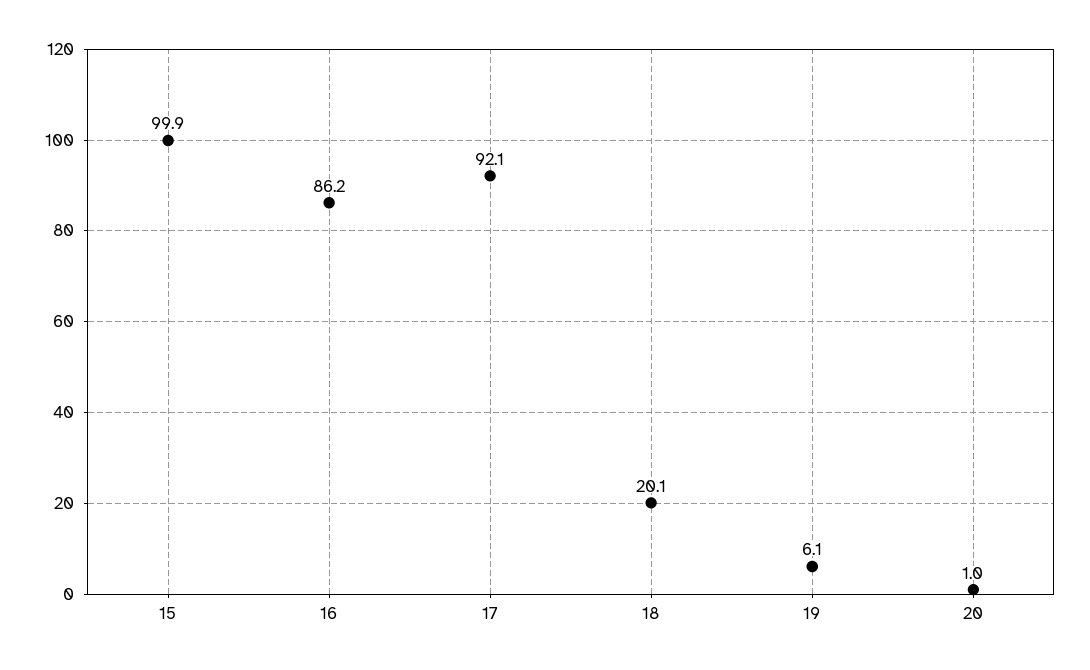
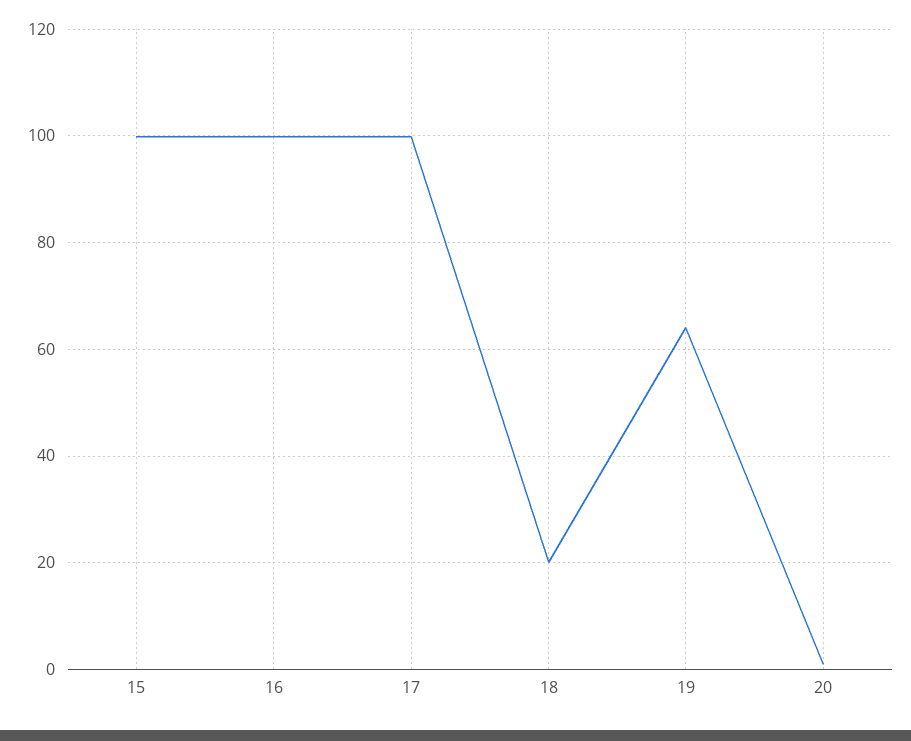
16: 86.2 -> 100
17: 92.1 -> 100
19: 6.1 -> 64

